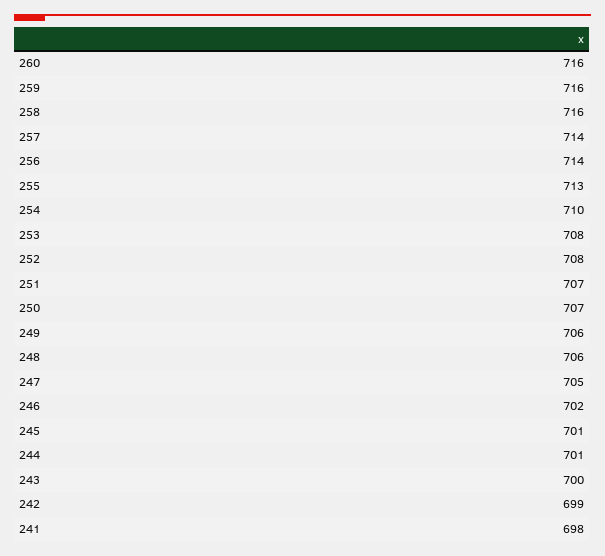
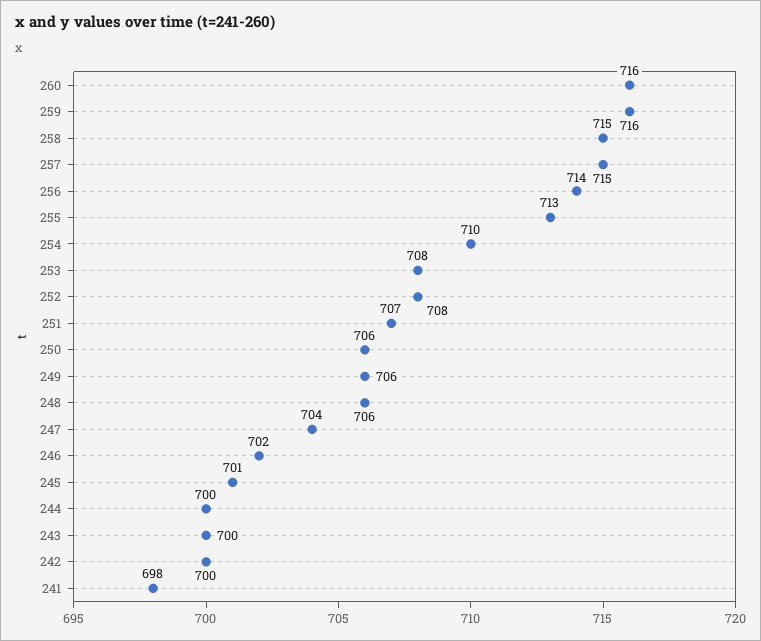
258: 716 -> 715
257: 714 -> 715
250: 707 -> 706
247: 705 -> 704
244: 701 -> 700
242: 699 -> 700

